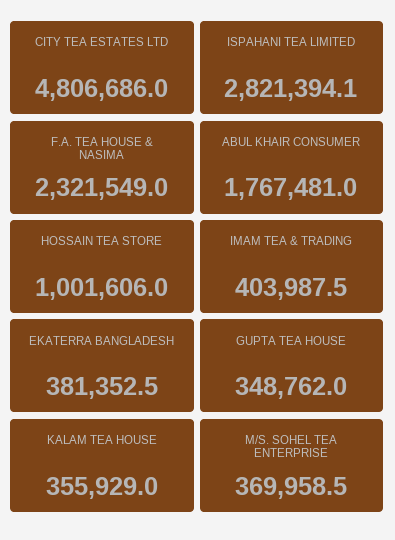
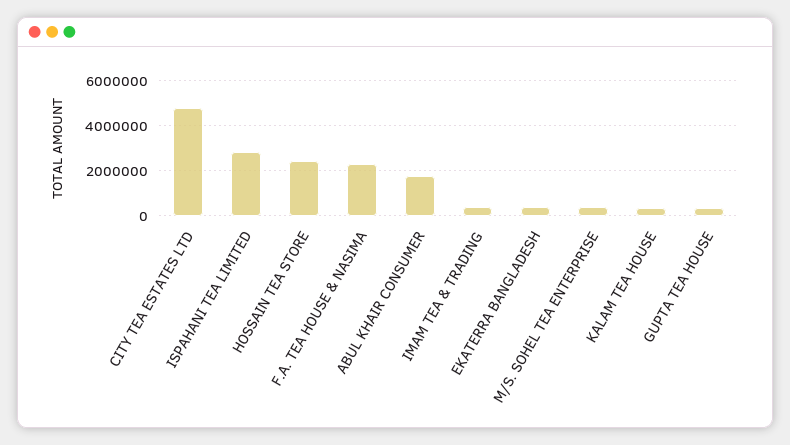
HOSSAIN TEA STORE: 1001606 -> 2500000

